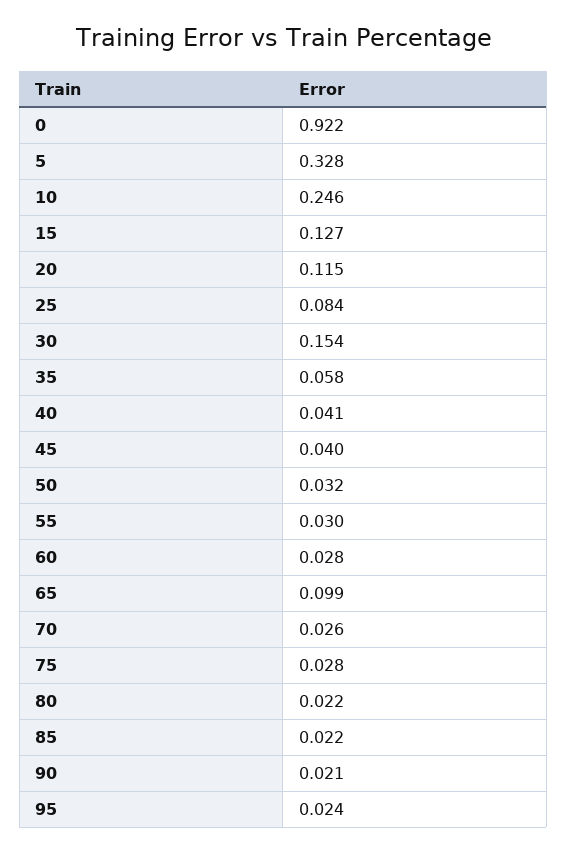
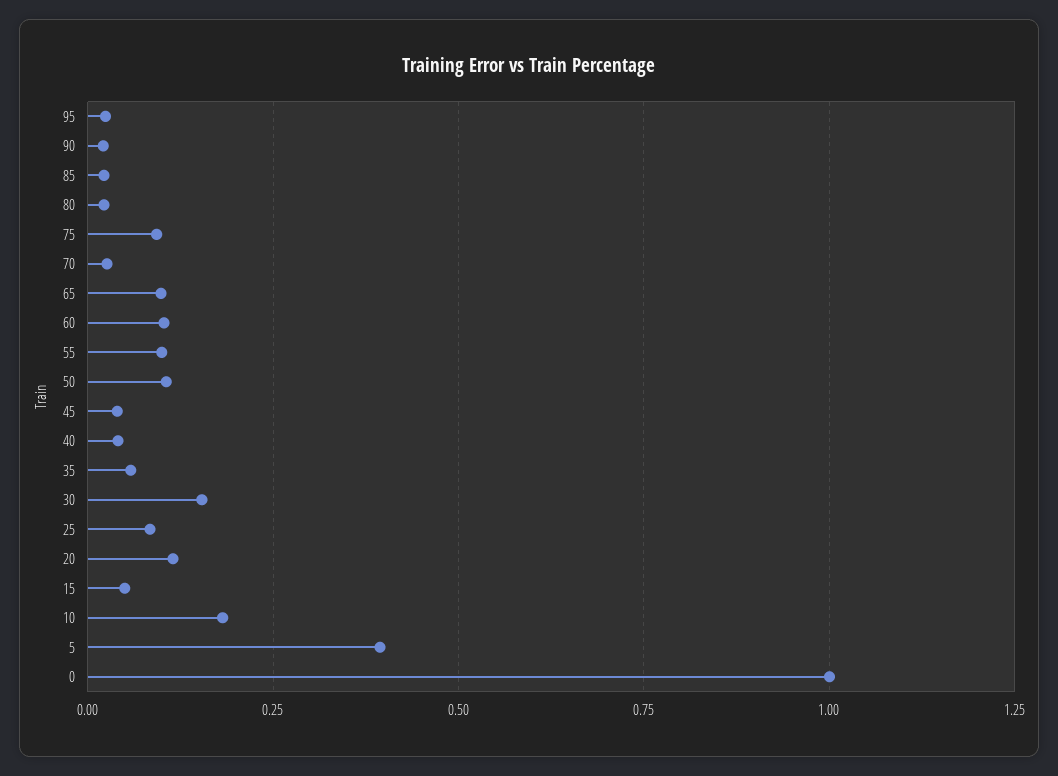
0: 0.922 -> 1
5: 0.328 -> 0.4
10: 0.246 -> 0.175
15: 0.127 -> 0.05
50: 0.032 -> 0.1
55: 0.03 -> 0.1
60: 0.028 -> 0.1
75: 0.028 -> 0.1

